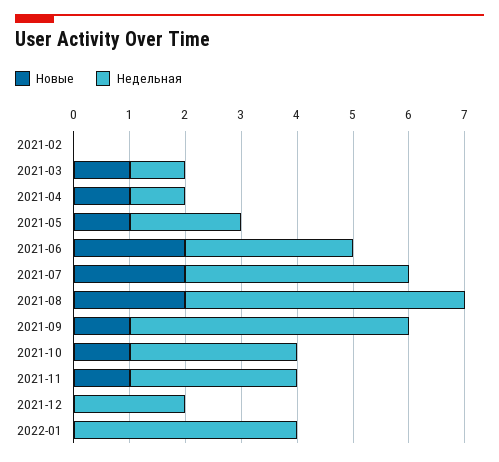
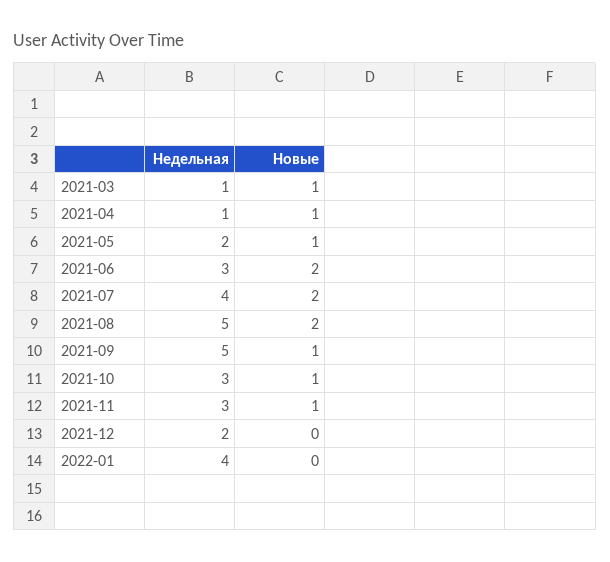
Новые, 2021-02: 0 -> none
Недельная, 2021-02: 0 -> none

